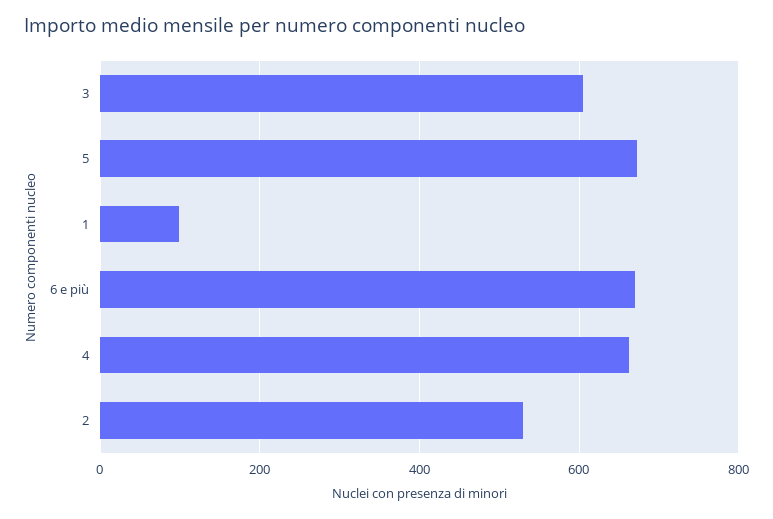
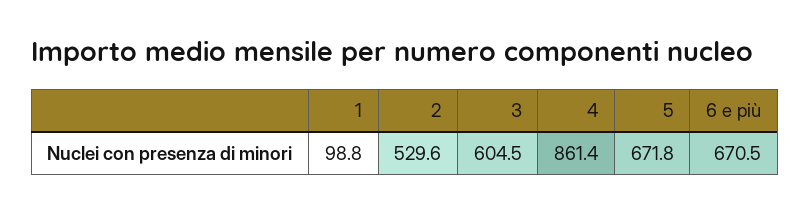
4: 660 -> 861.4

